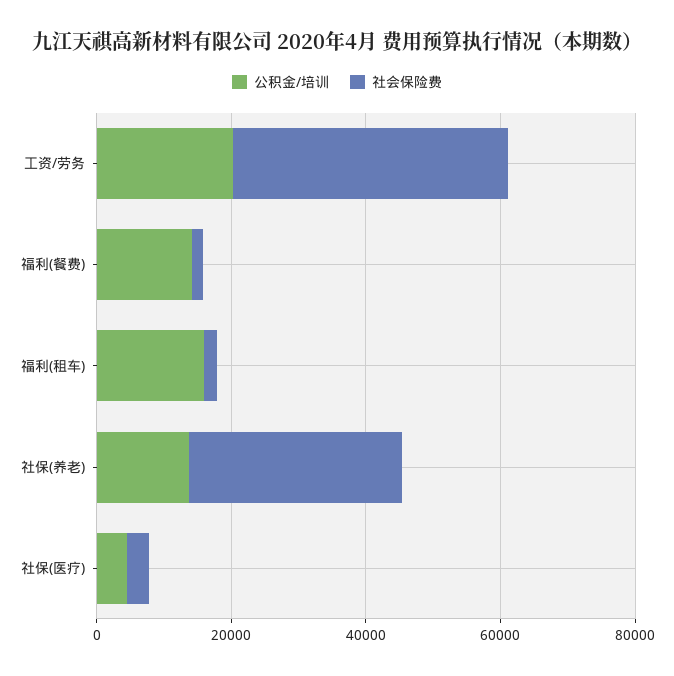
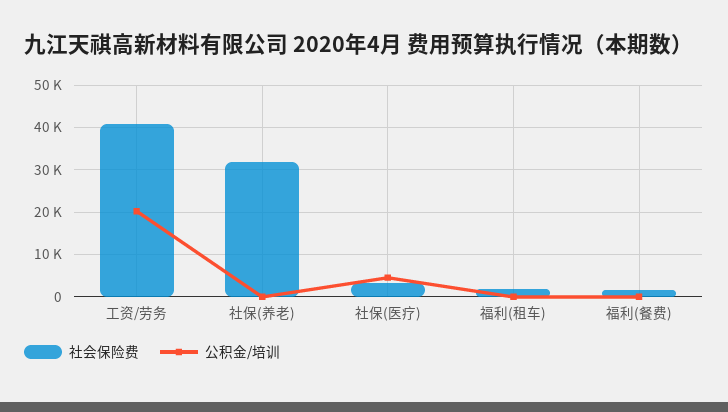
公积金/培训, 福利(餐费): 15000 -> 0
公积金/培训, 福利(租车): 15000 -> 0
公积金/培训, 社保(养老): 15000 -> 0

